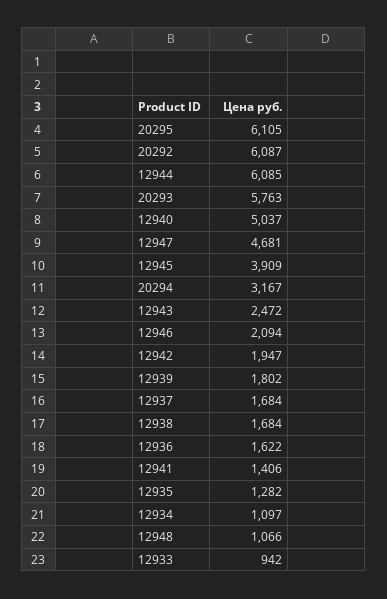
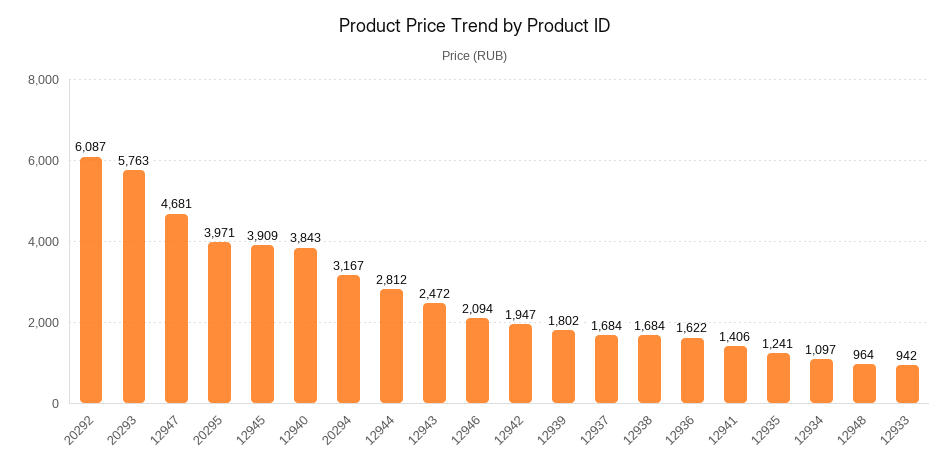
20295: 6105 -> 3971
12944: 6085 -> 2812
12940: 5037 -> 3843
12935: 1282 -> 1241
12948: 1066 -> 964

